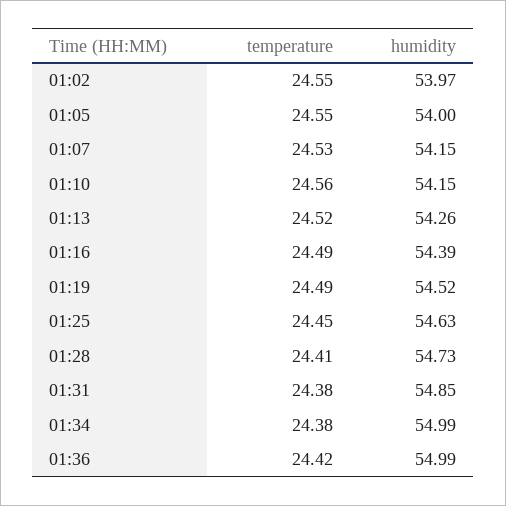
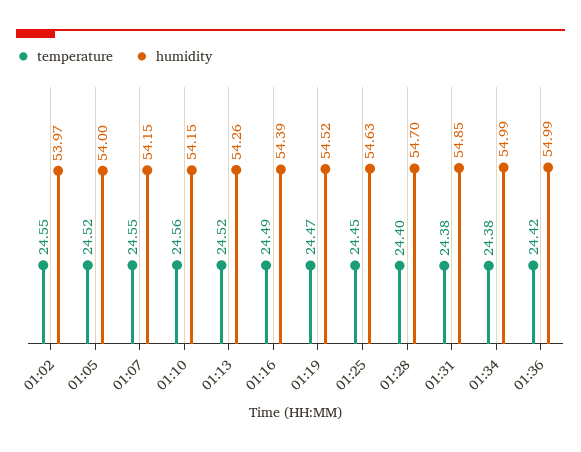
temperature, 01:05: 24.55 -> 24.52
temperature, 01:07: 24.53 -> 24.55
temperature, 01:19: 24.49 -> 24.47
temperature, 01:28: 24.41 -> 24.4
humidity, 01:28: 54.73 -> 54.7

